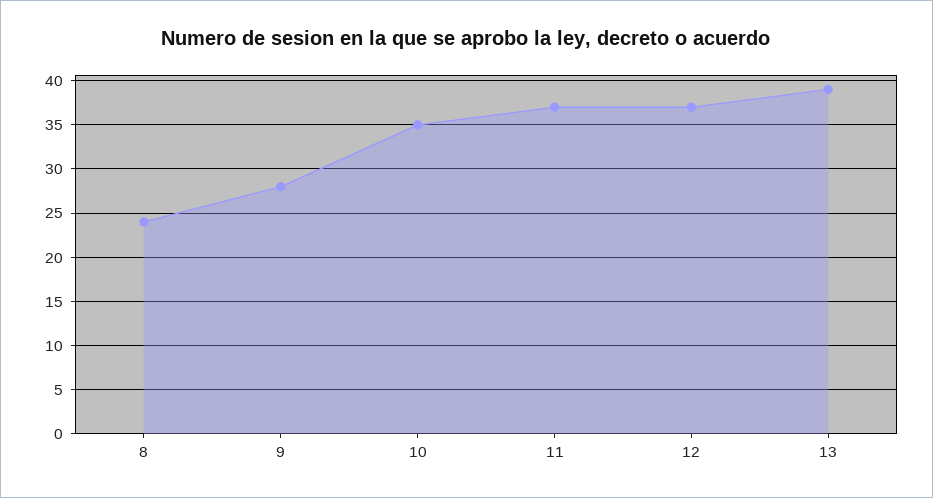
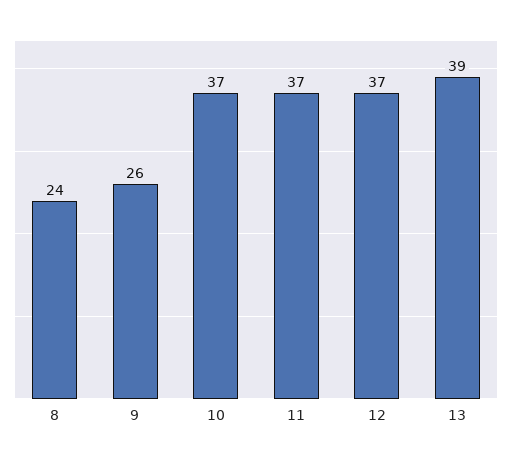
9: 28 -> 26
10: 35 -> 37

